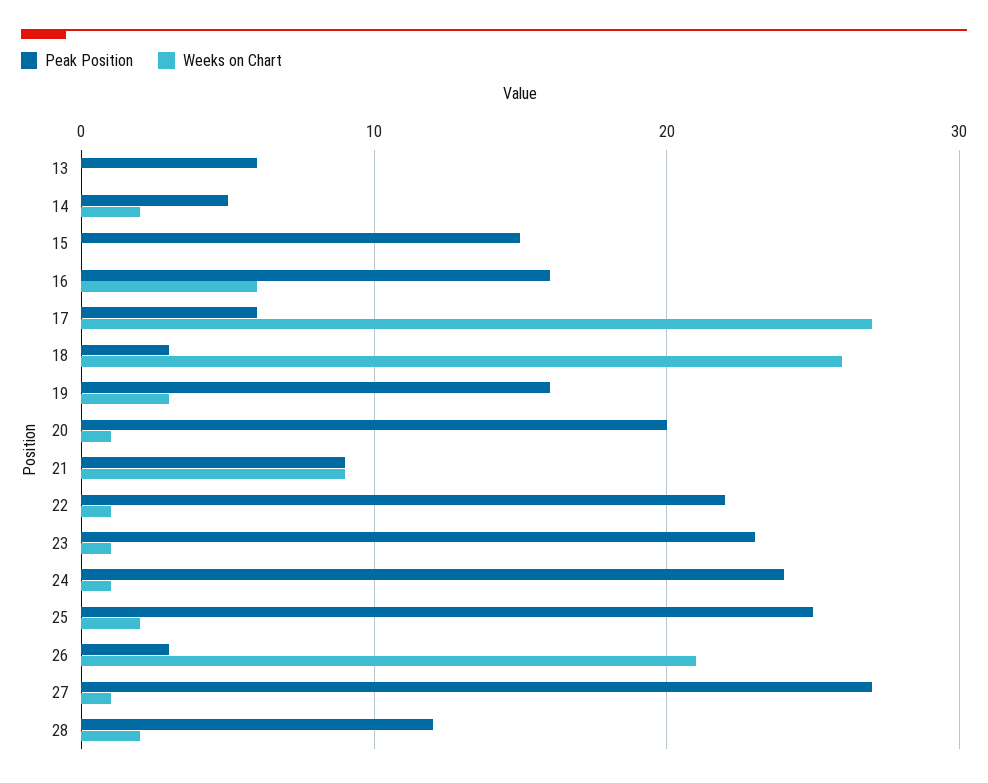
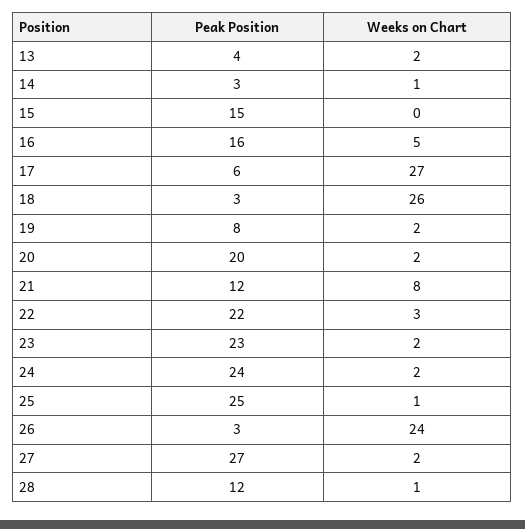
Peak Position, 13: 6 -> 4
Weeks on Chart, 13: 0 -> 2
Peak Position, 14: 5 -> 3
Weeks on Chart, 14: 2 -> 1
Weeks on Chart, 16: 6 -> 5
Peak Position, 19: 16 -> 8
Weeks on Chart, 19: 3 -> 2
Weeks on Chart, 20: 1 -> 2
Peak Position, 21: 9 -> 12
Weeks on Chart, 21: 9 -> 8
Weeks on Chart, 22: 1 -> 3
Weeks on Chart, 23: 1 -> 2
Weeks on Chart, 24: 1 -> 2
Weeks on Chart, 25: 2 -> 1
Weeks on Chart, 26: 21 -> 24
Weeks on Chart, 27: 1 -> 2
Weeks on Chart, 28: 2 -> 1

